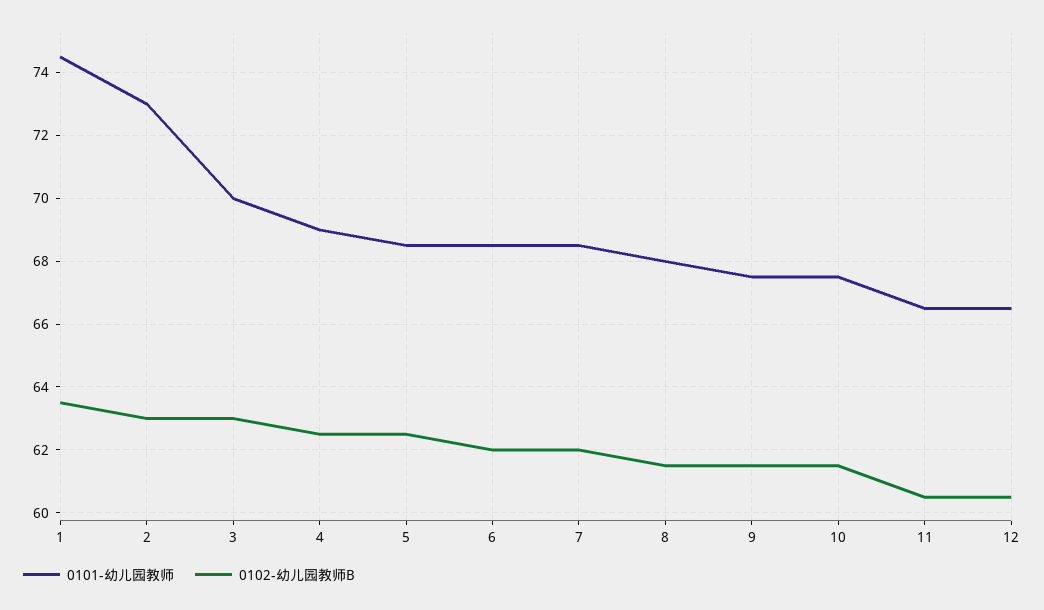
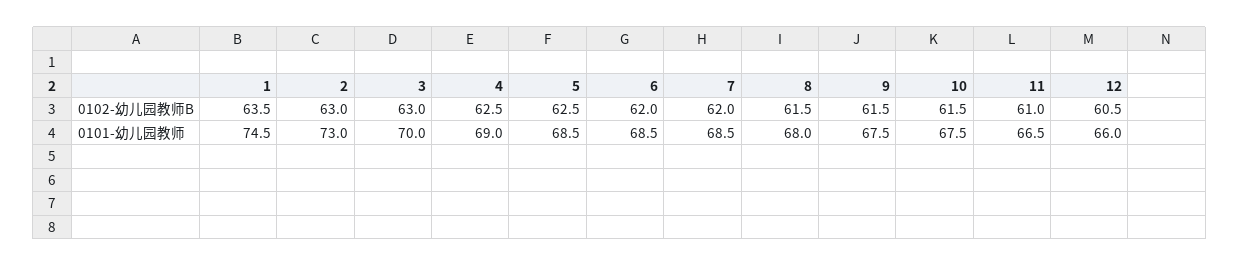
0102-幼儿园教师B, 11: 60.5 -> 61
0101-幼儿园教师, 12: 66.5 -> 66

